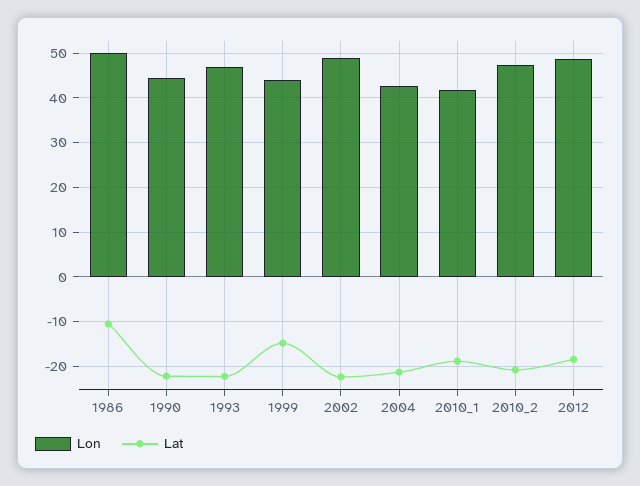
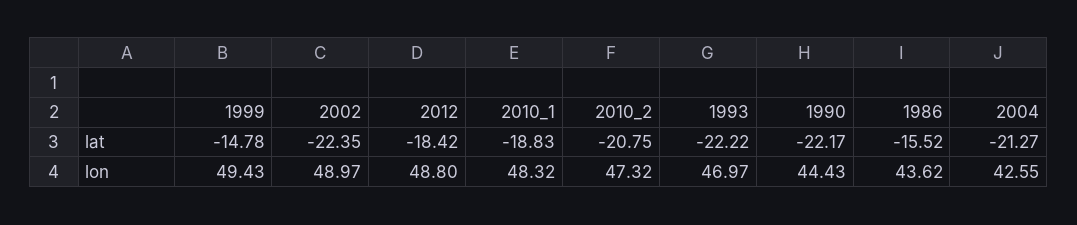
Lon, 1986: 50 -> 43.62
Lat, 1986: -10 -> -15.52
Lon, 1999: 44 -> 49.43
Lon, 2010_1: 42 -> 48.32

